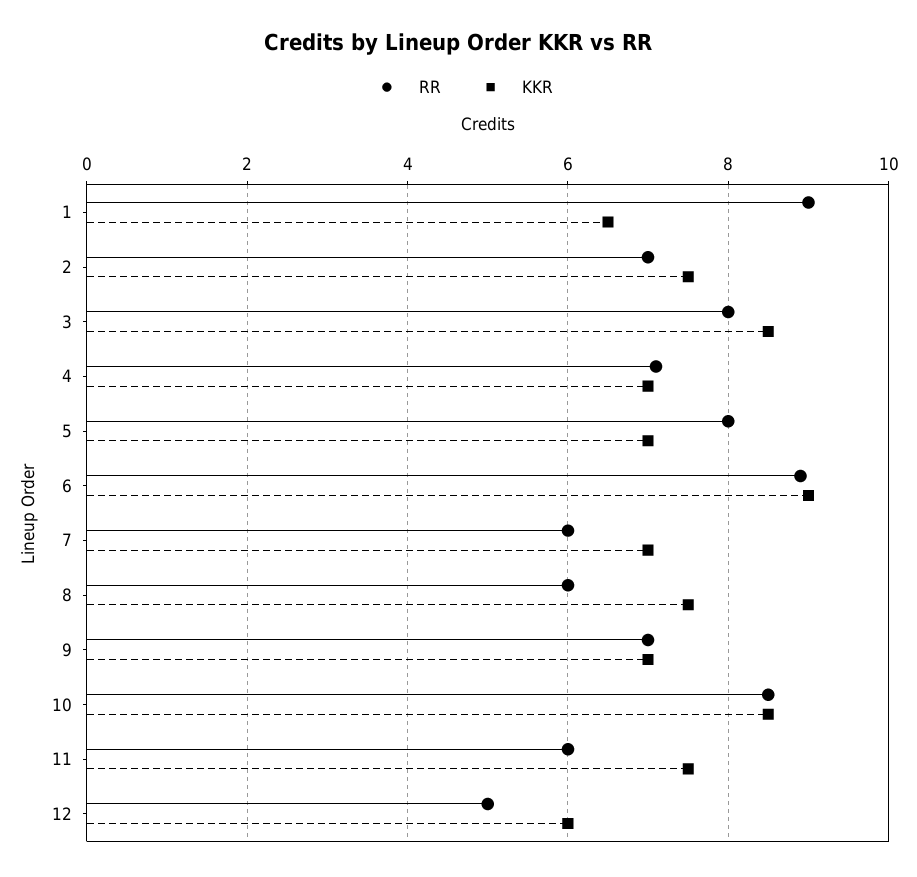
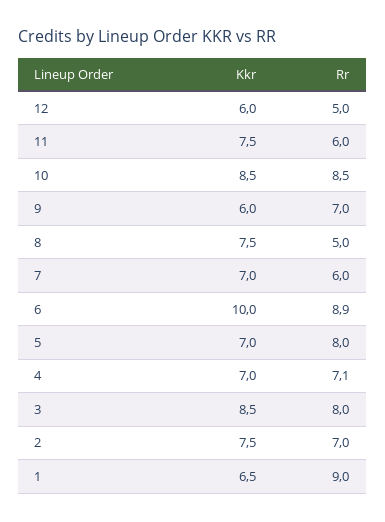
KKR, 6: 9 -> 10
RR, 8: 6 -> 5
KKR, 9: 7 -> 6

